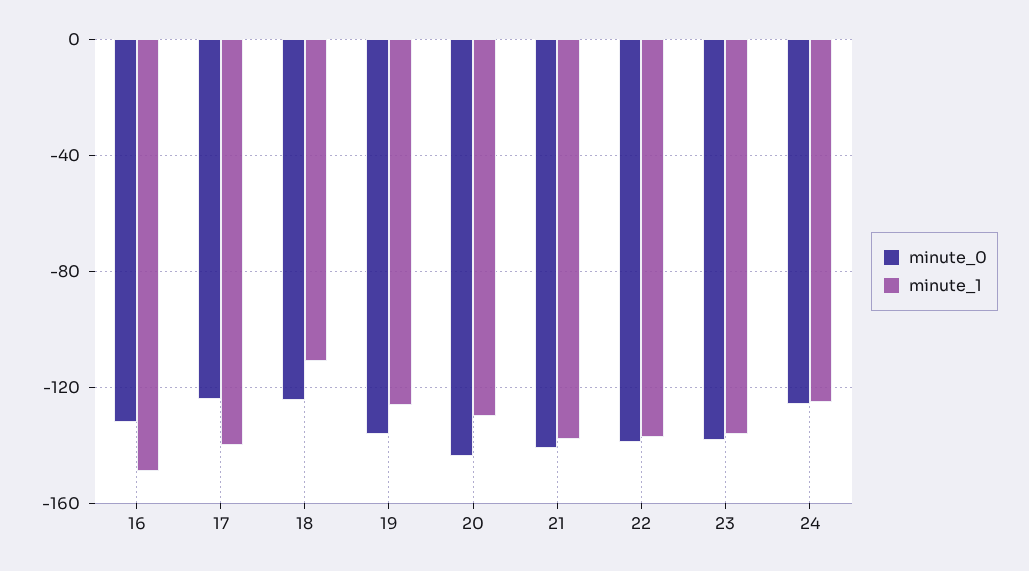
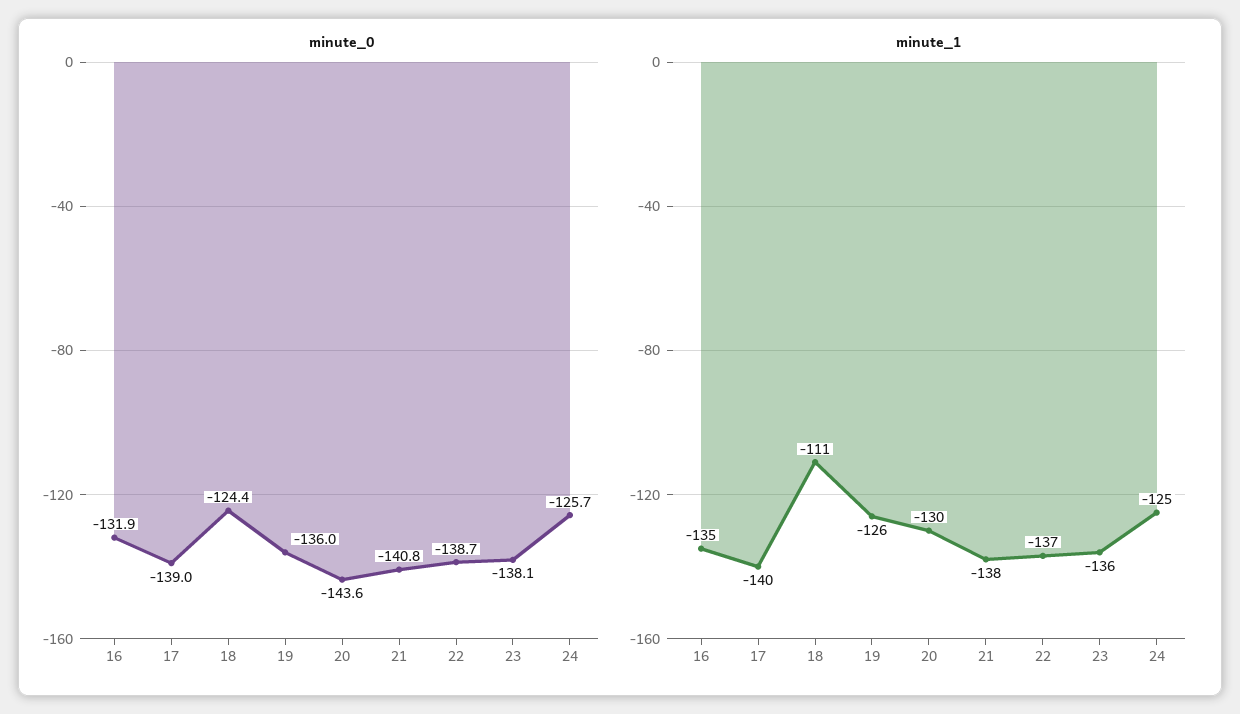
minute_1, 16: -150 -> -135
minute_0, 17: -125 -> -139

